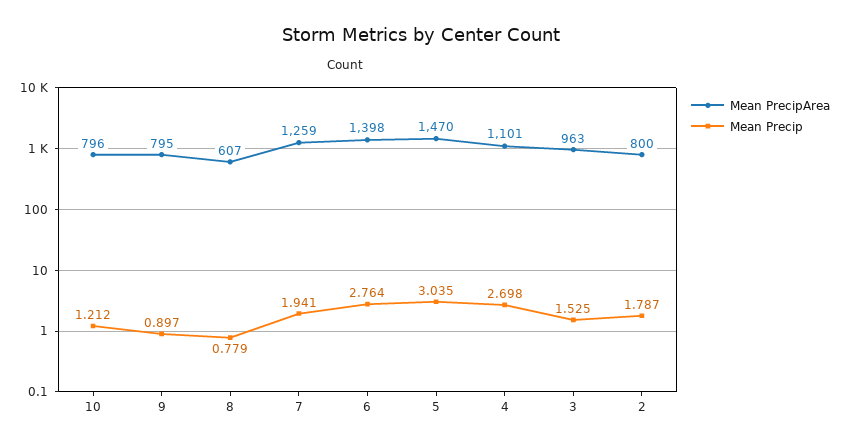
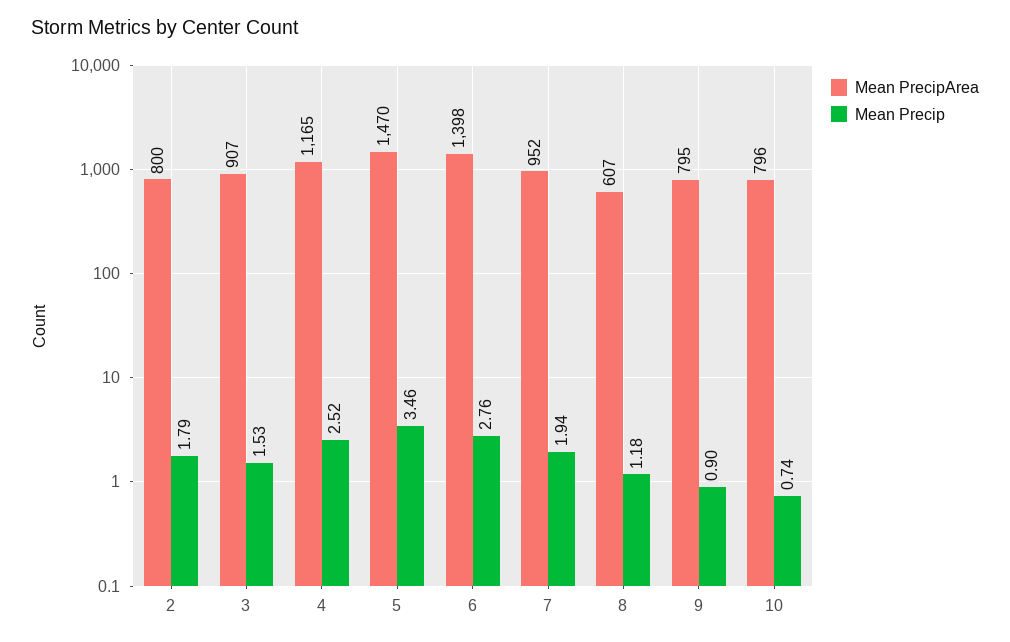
Mean Precip, 10: 1.212 -> 0.74
Mean Precip, 8: 0.779 -> 1.18
Mean PrecipArea, 7: 1259 -> 952
Mean Precip, 5: 3.035 -> 3.46
Mean PrecipArea, 4: 1101 -> 1165
Mean Precip, 4: 2.698 -> 2.52
Mean PrecipArea, 3: 963 -> 907

